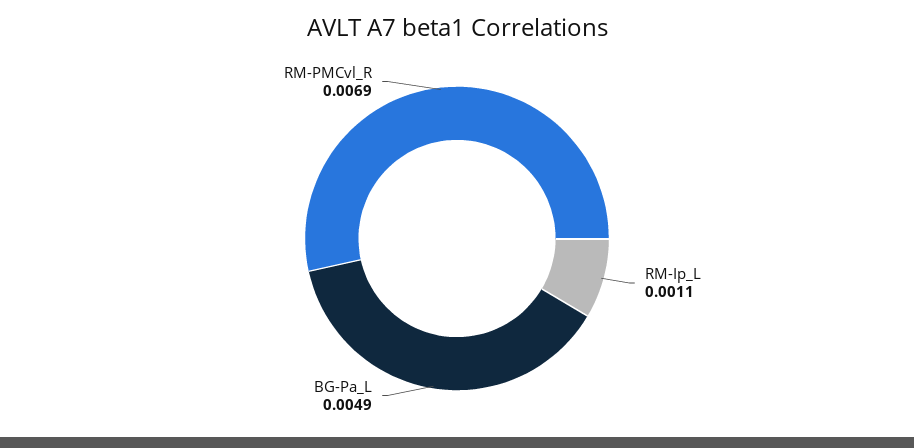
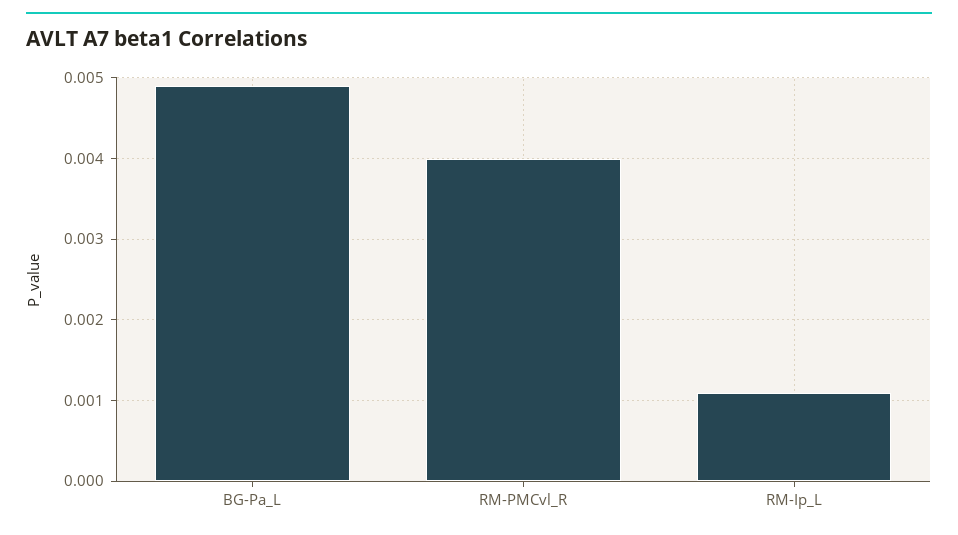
RM-PMCvl_R: 0.0069 -> 0.004

